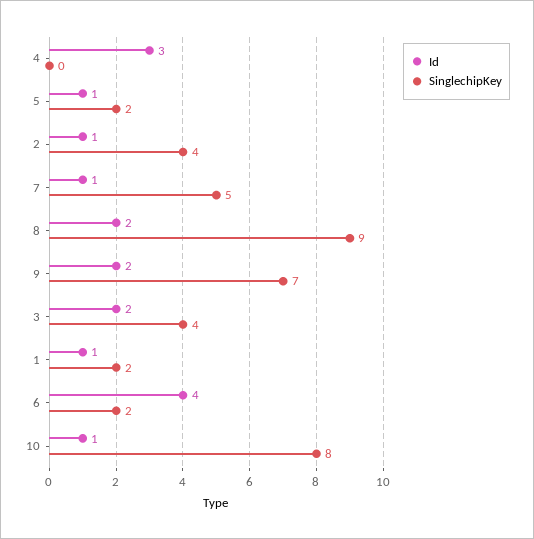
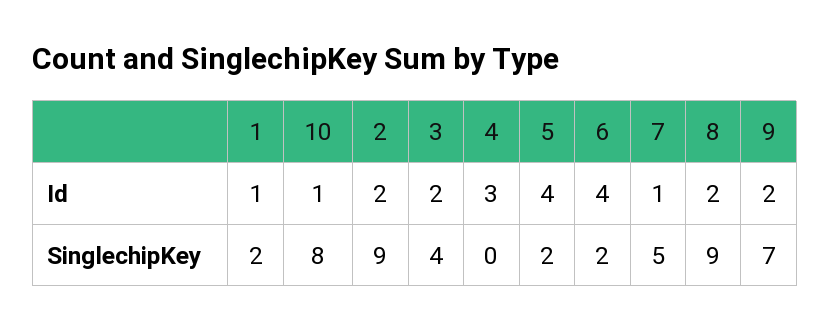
Id, 5: 1 -> 4
Id, 2: 1 -> 2
SinglechipKey, 2: 4 -> 9

